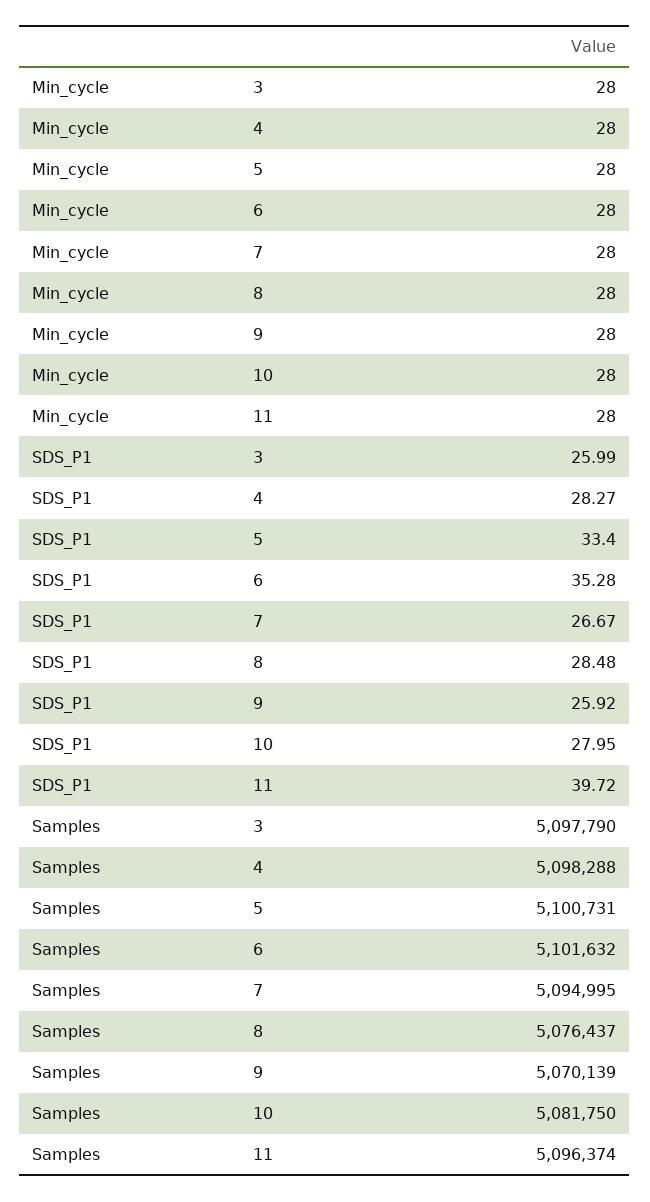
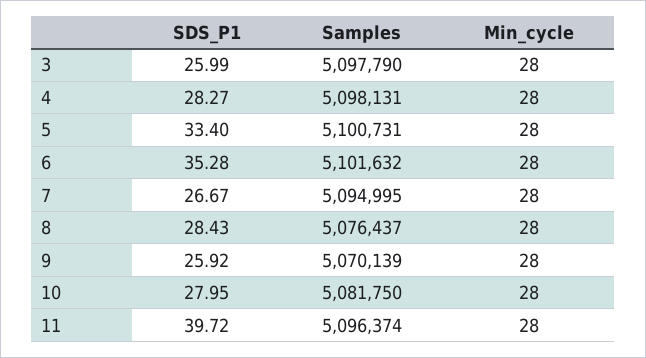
SDS_P1, 8: 28.48 -> 28.43
Samples, 4: 5098288 -> 5098131

